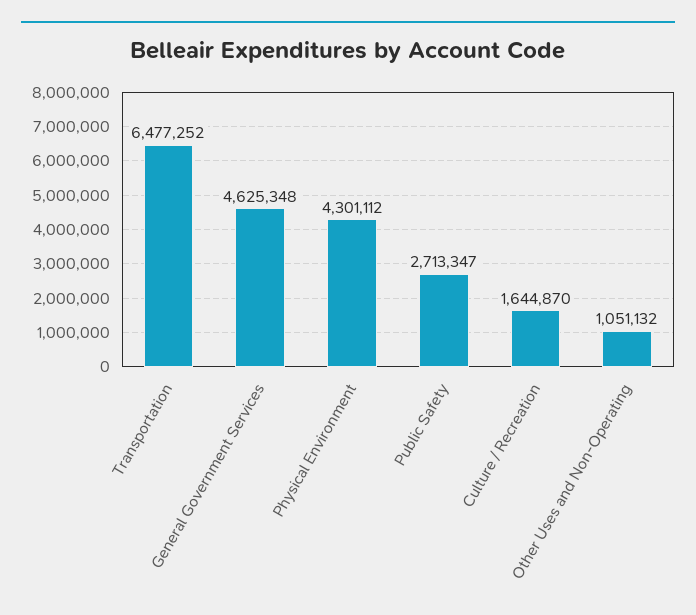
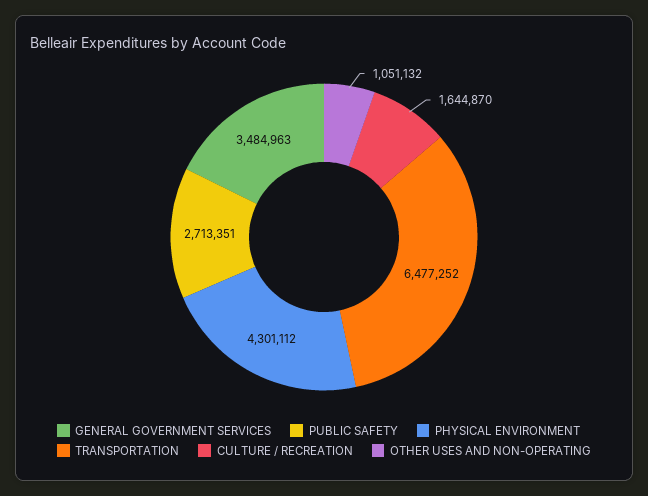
General Government Services: 4625348 -> 3484963
Public Safety: 2713347 -> 2713351

